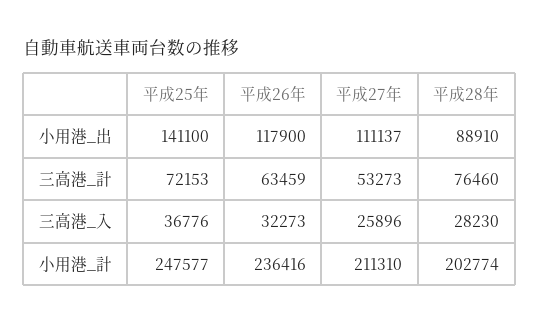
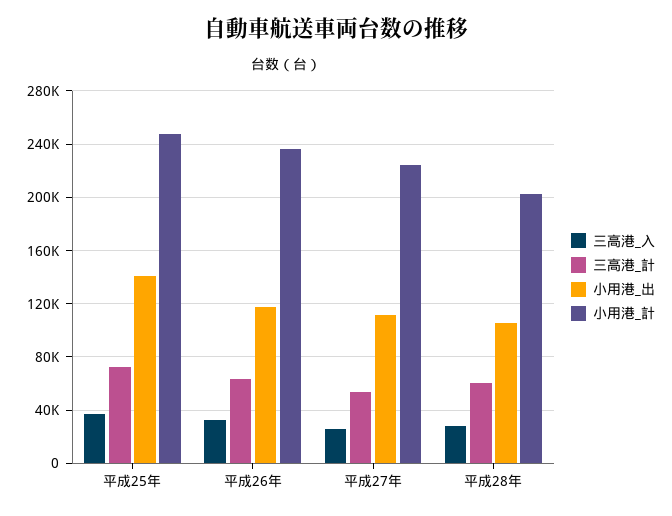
小用港_出, 平成28年: 88910 -> 105000
三高港_計, 平成28年: 76460 -> 60000
小用港_計, 平成27年: 211310 -> 225000

